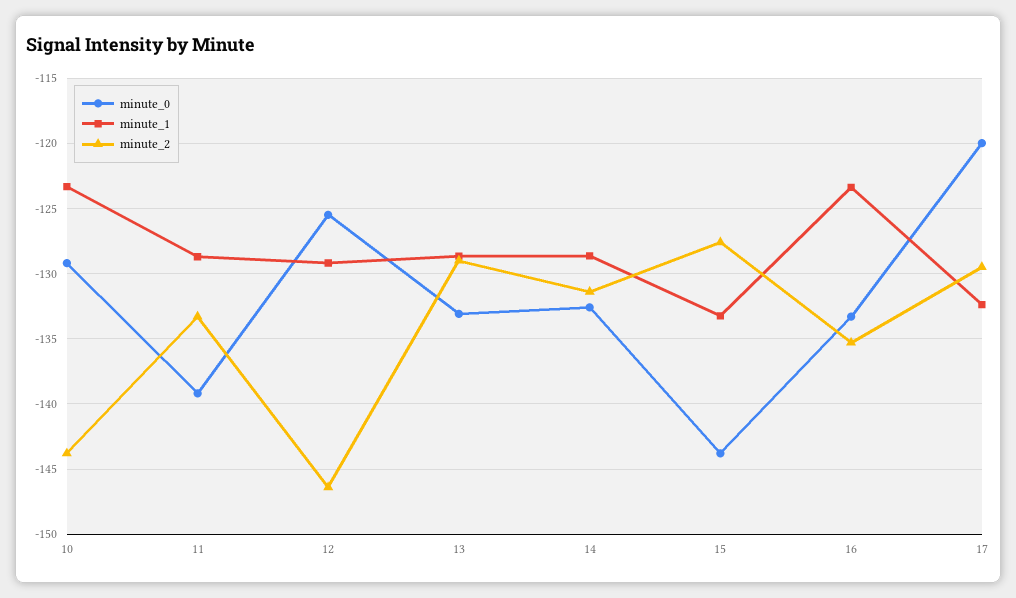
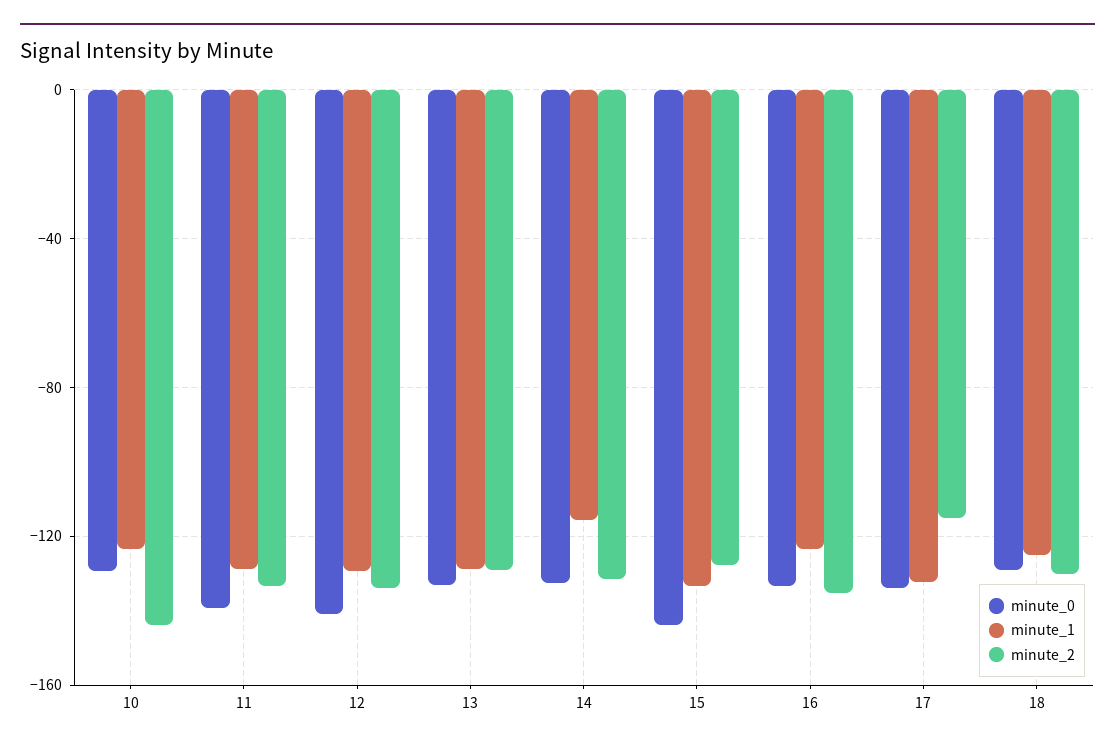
minute_0, 12: -125.5 -> -140
minute_2, 12: -146.5 -> -135
minute_1, 14: -128.5 -> -115
minute_0, 17: -120 -> -135
minute_2, 17: -129.5 -> -115
minute_0, 18: none -> -130
minute_1, 18: none -> -125
minute_2, 18: none -> -130

